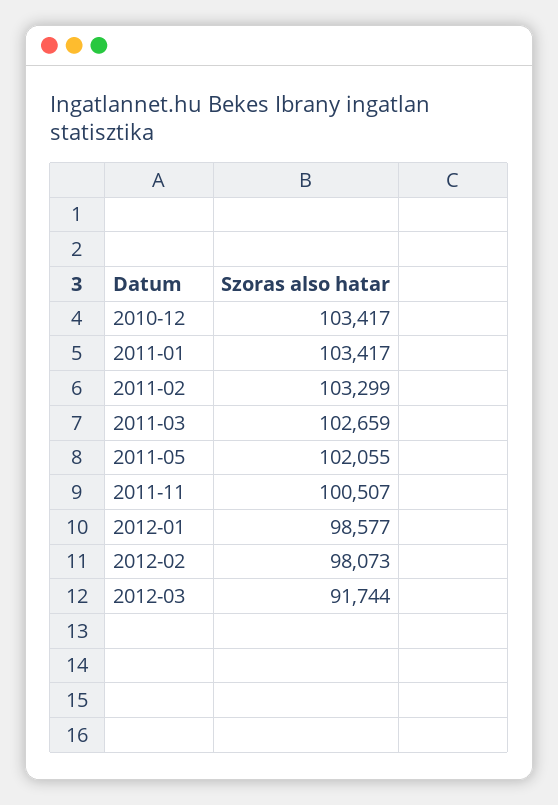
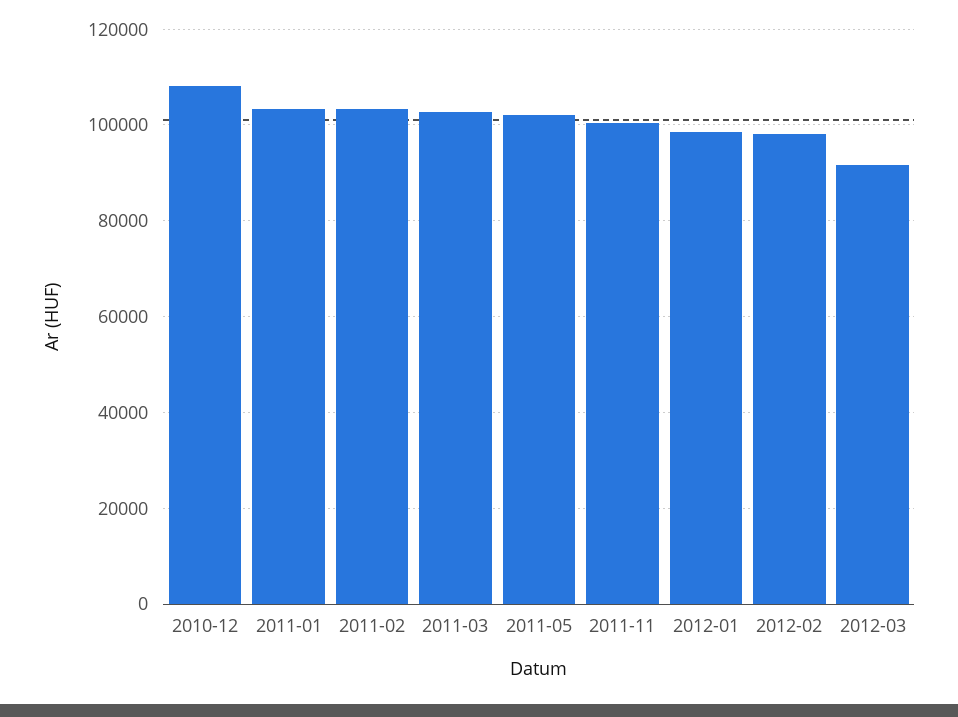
2010-12: 103417 -> 108000

